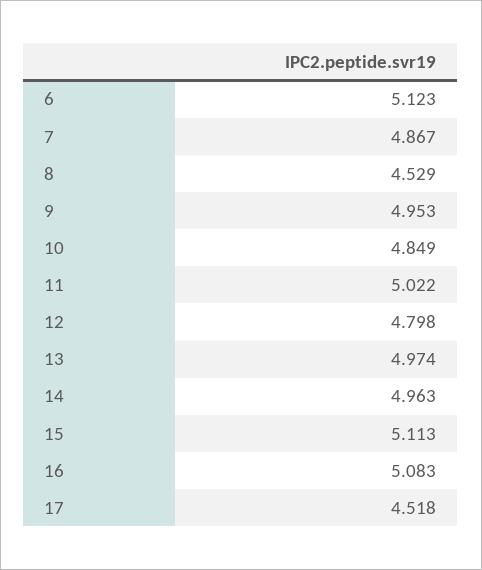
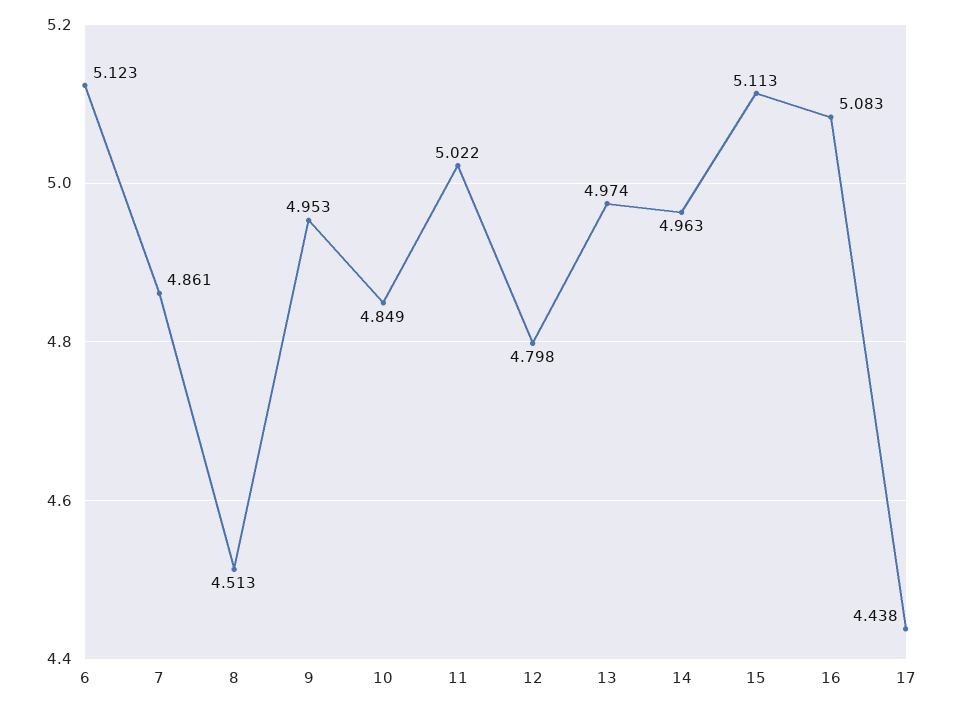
7: 4.867 -> 4.861
8: 4.529 -> 4.513
17: 4.518 -> 4.438

